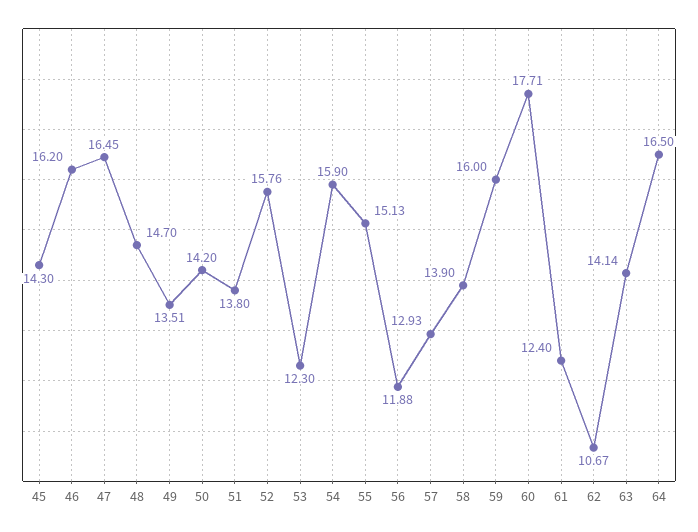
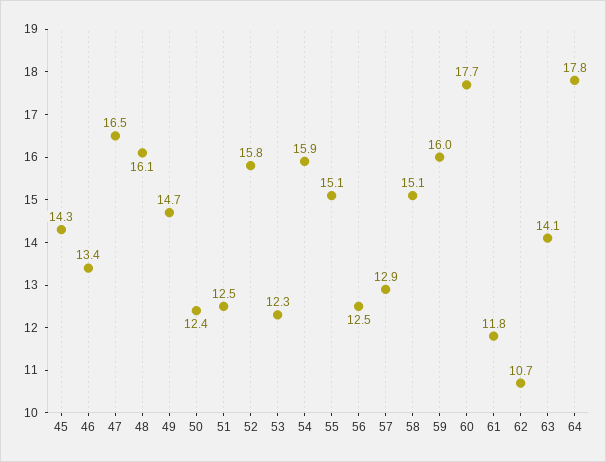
46: 16.2 -> 13.4
48: 14.7 -> 16.1
49: 13.51 -> 14.7
50: 14.2 -> 12.4
51: 13.8 -> 12.5
56: 11.88 -> 12.5
58: 13.9 -> 15.1
61: 12.4 -> 11.8
64: 16.5 -> 17.8

